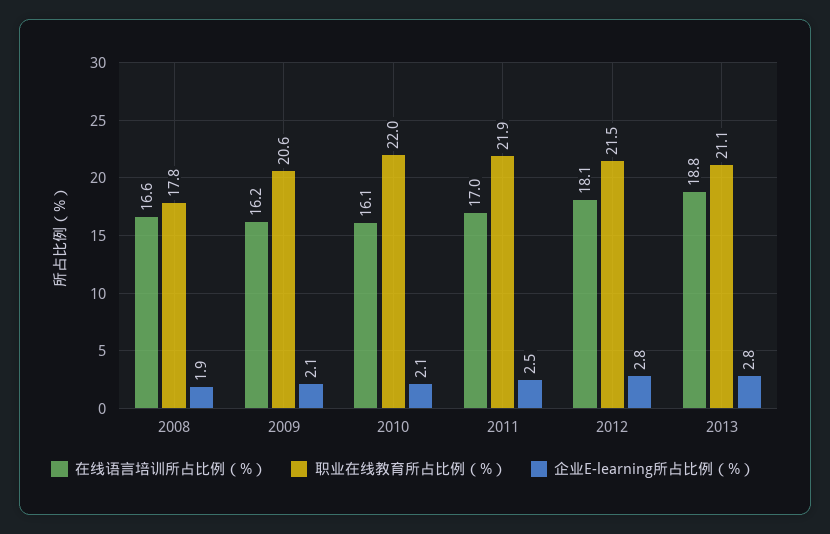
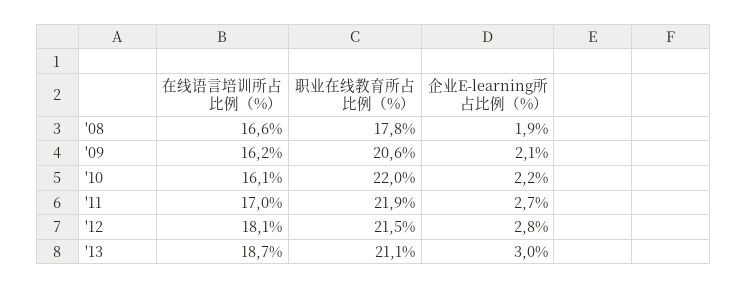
企业E-learning所占比例（%）, 2010: 2.1 -> 2.2
企业E-learning所占比例（%）, 2011: 2.5 -> 2.7
在线语言培训所占比例（%）, 2013: 18.8 -> 18.7
企业E-learning所占比例（%）, 2013: 2.8 -> 3

